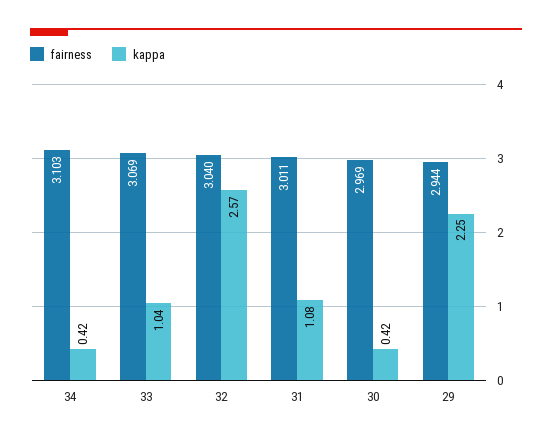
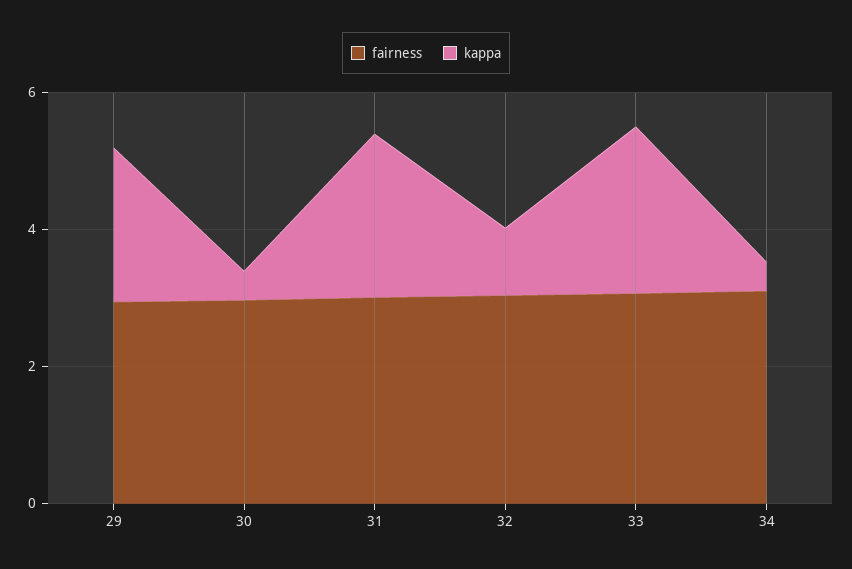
kappa, 33: 1.04 -> 2.5
kappa, 32: 2.57 -> 1
kappa, 31: 1.08 -> 2.5

